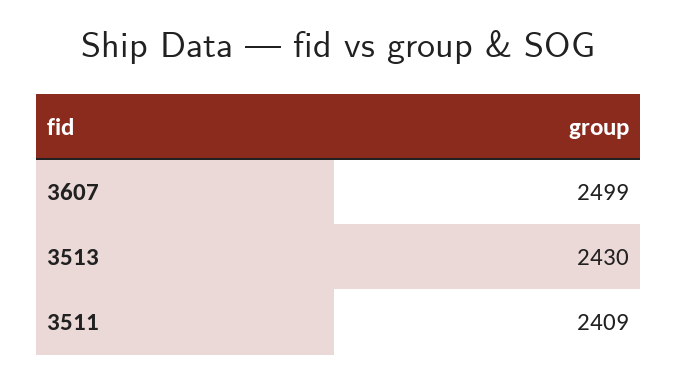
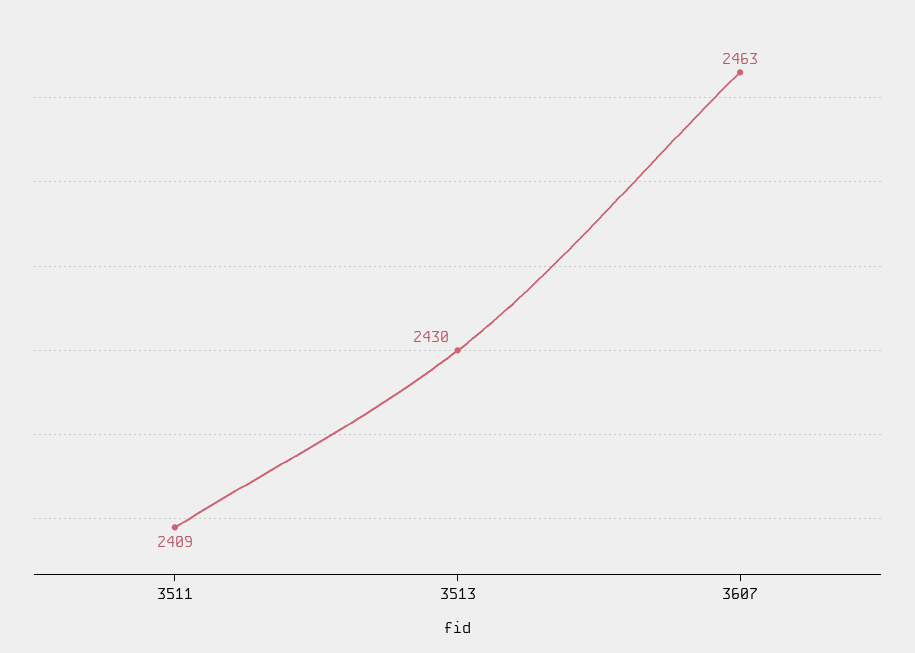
3607: 2499 -> 2463

